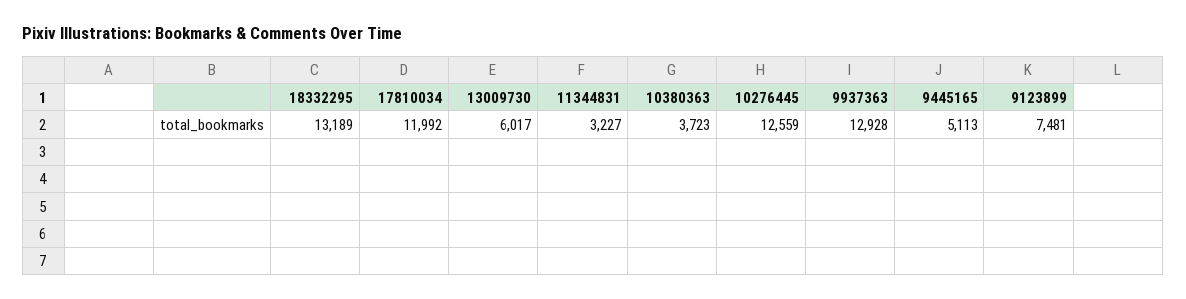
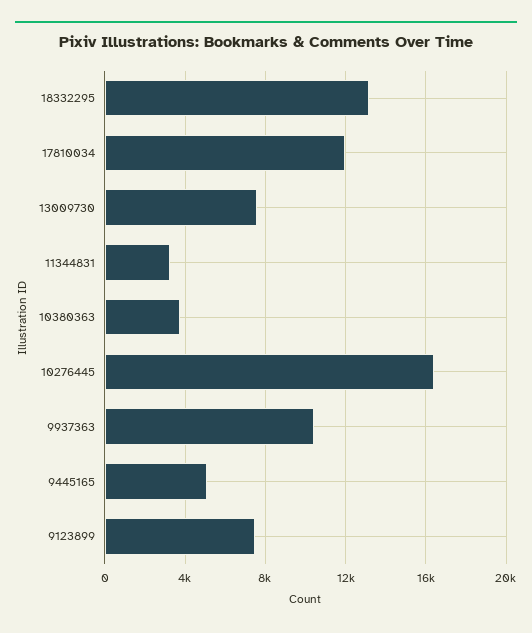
13009730: 6017 -> 7500
10276445: 12559 -> 16500
9937363: 12928 -> 10500

